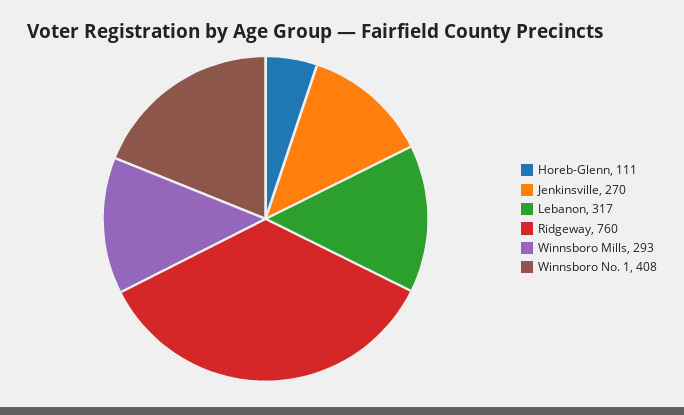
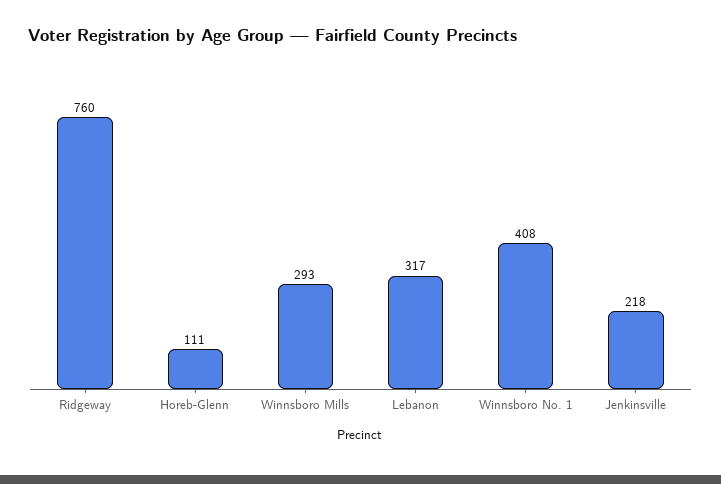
Jenkinsville: 270 -> 218

